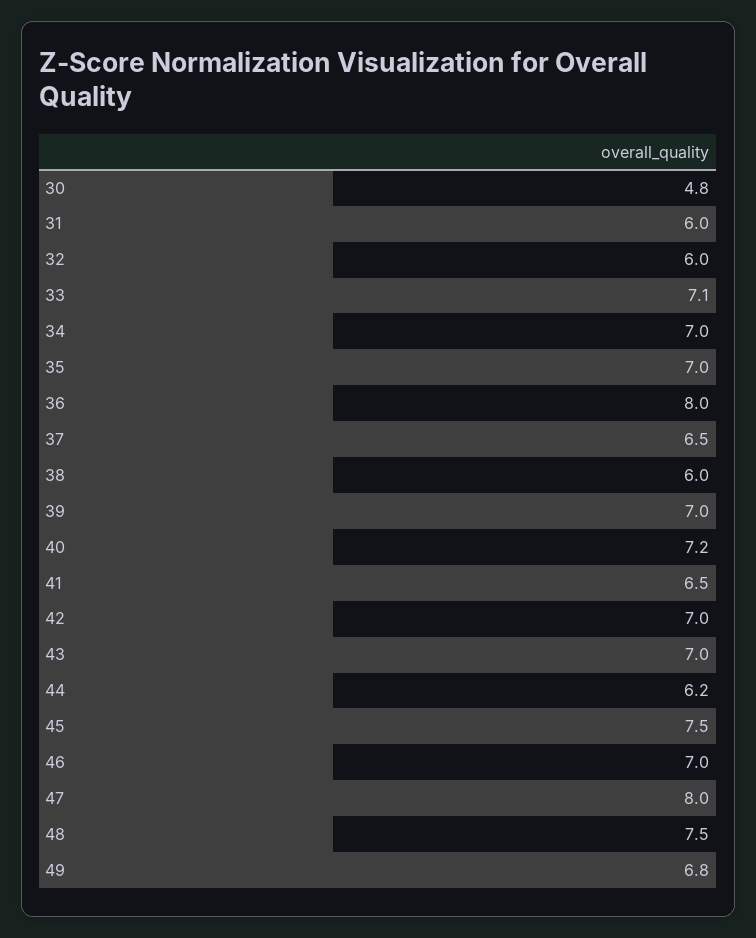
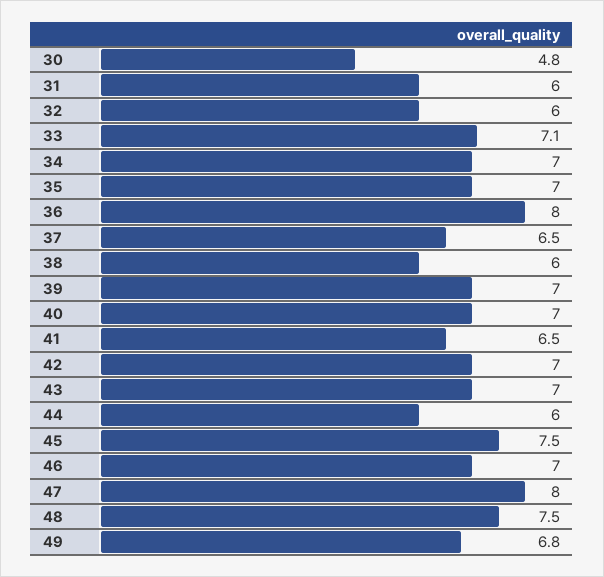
40: 7.2 -> 7
44: 6.2 -> 6

